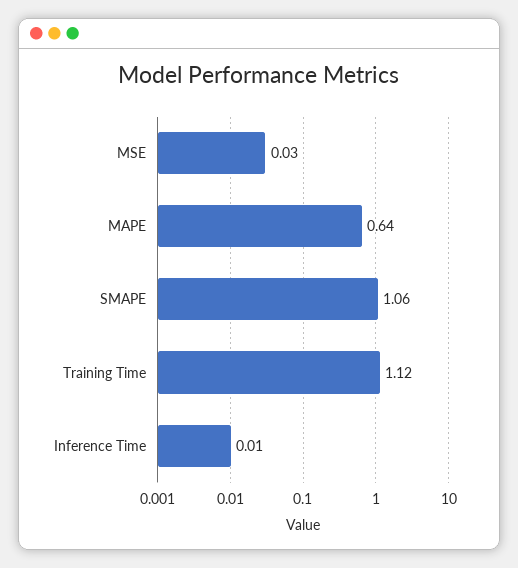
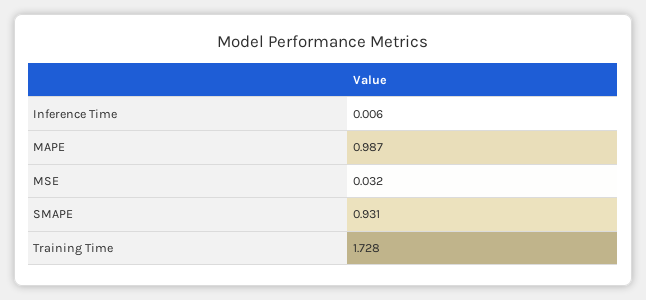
MAPE: 0.64 -> 0.987
SMAPE: 1.06 -> 0.931
Training Time: 1.12 -> 1.728

